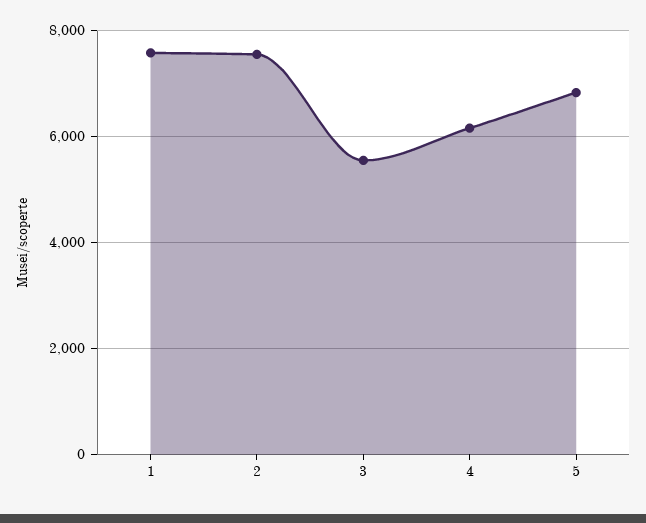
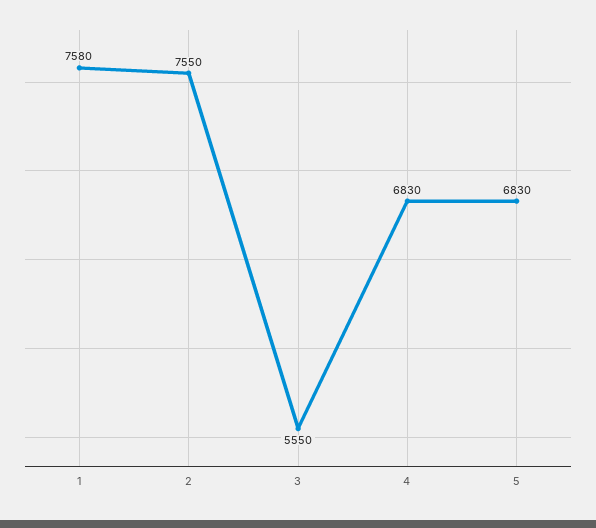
4: 6200 -> 6830

